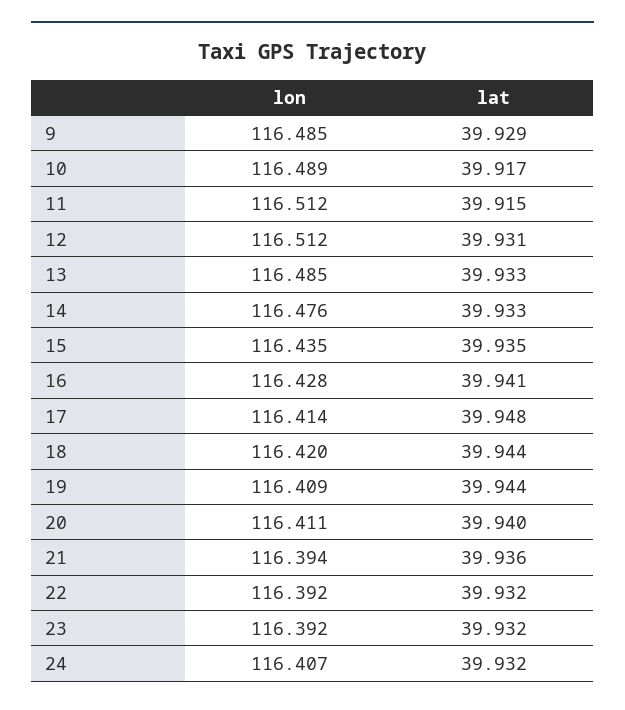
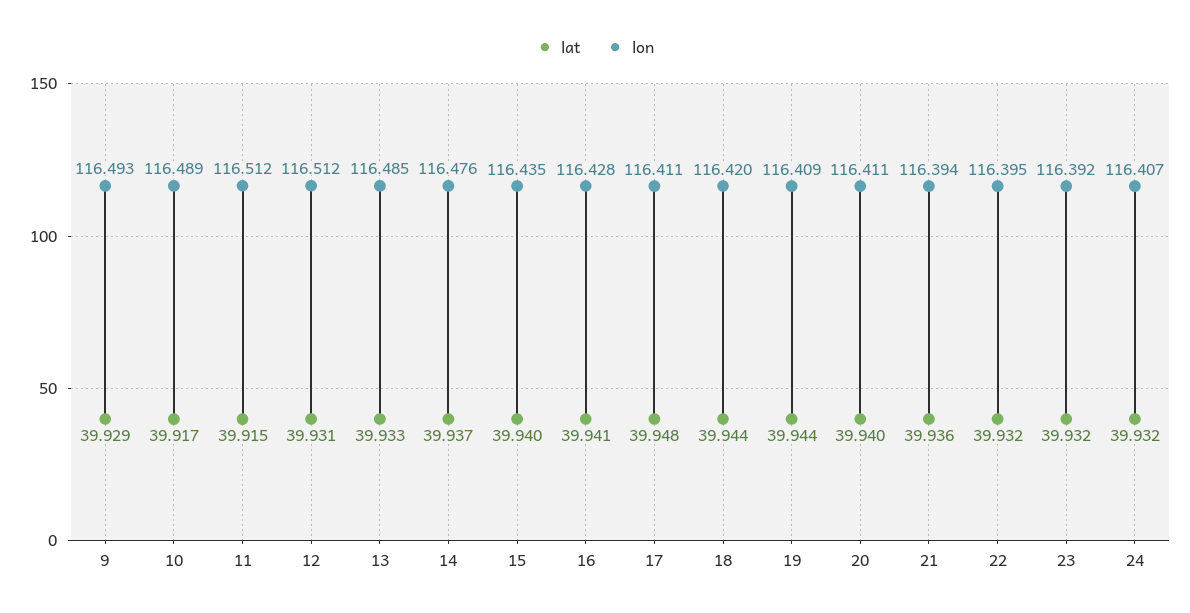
lon, 9: 116.485 -> 116.493
lat, 14: 39.933 -> 39.937
lat, 15: 39.935 -> 39.94
lon, 17: 116.414 -> 116.411
lon, 22: 116.392 -> 116.395

